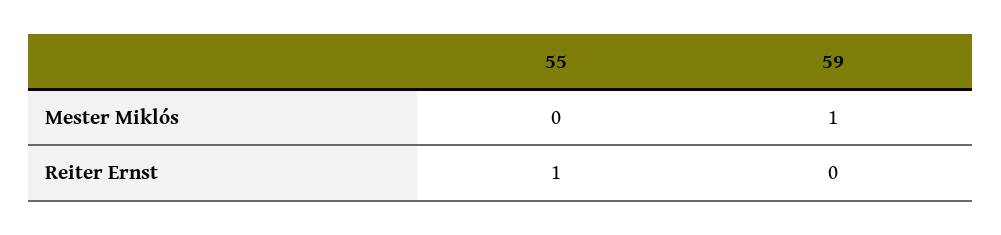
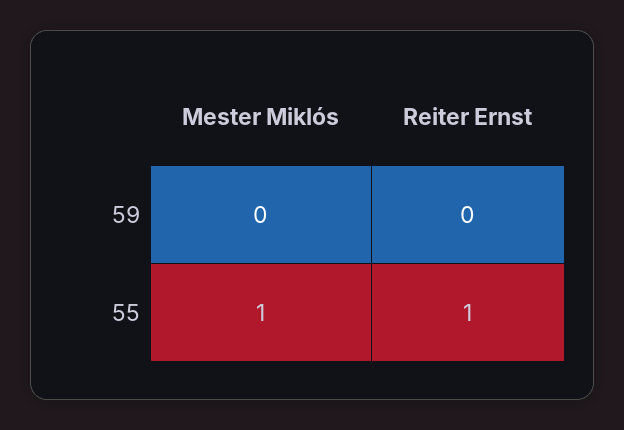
55, Mester Miklós: 0 -> 1
59, Mester Miklós: 1 -> 0

